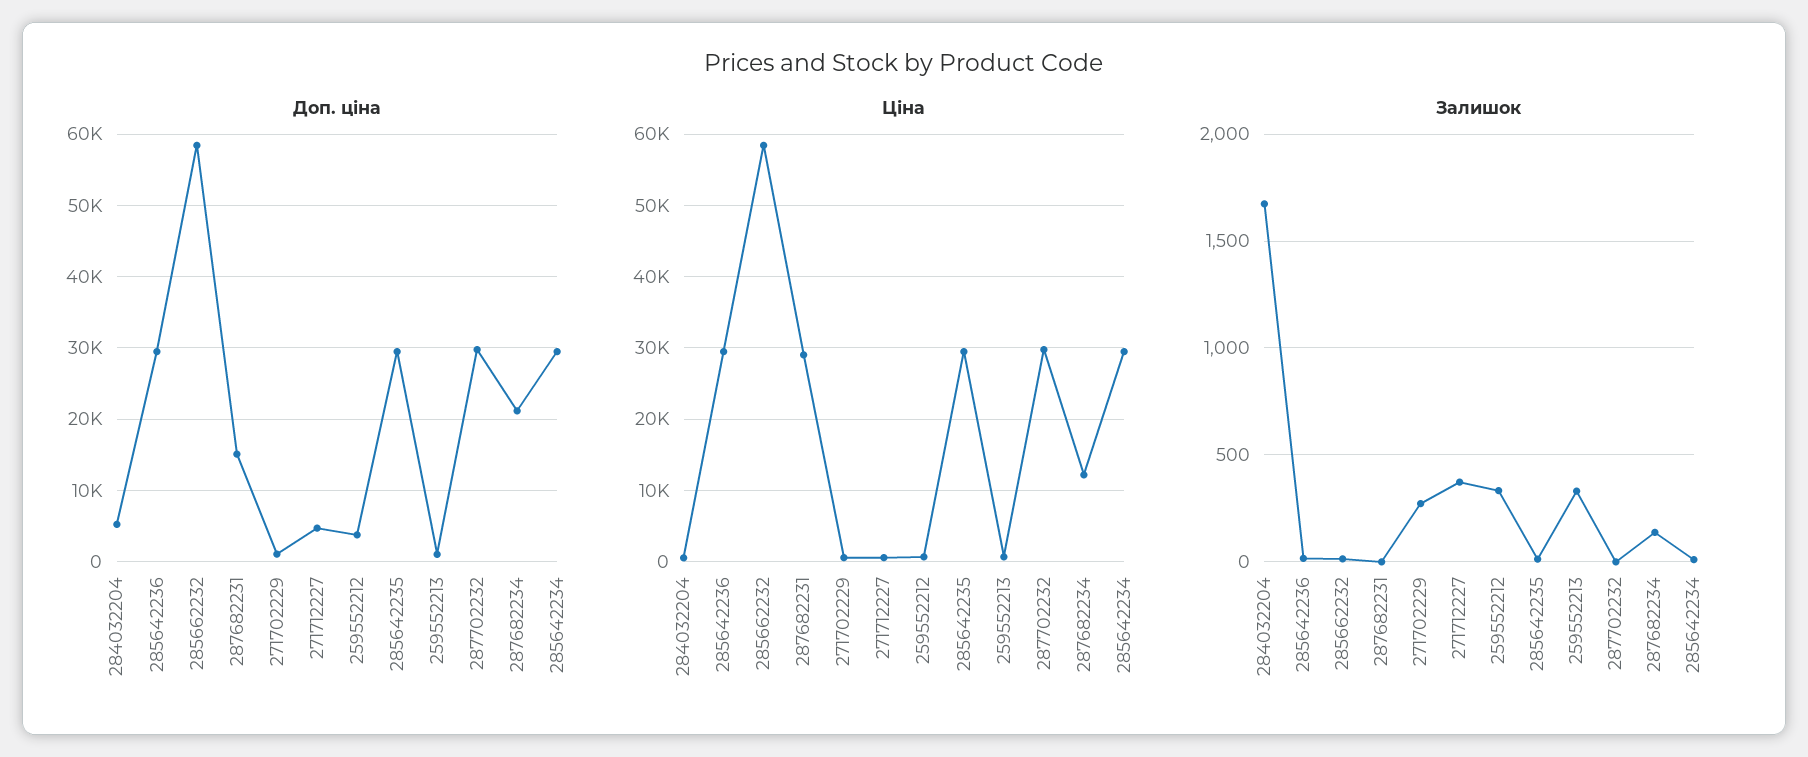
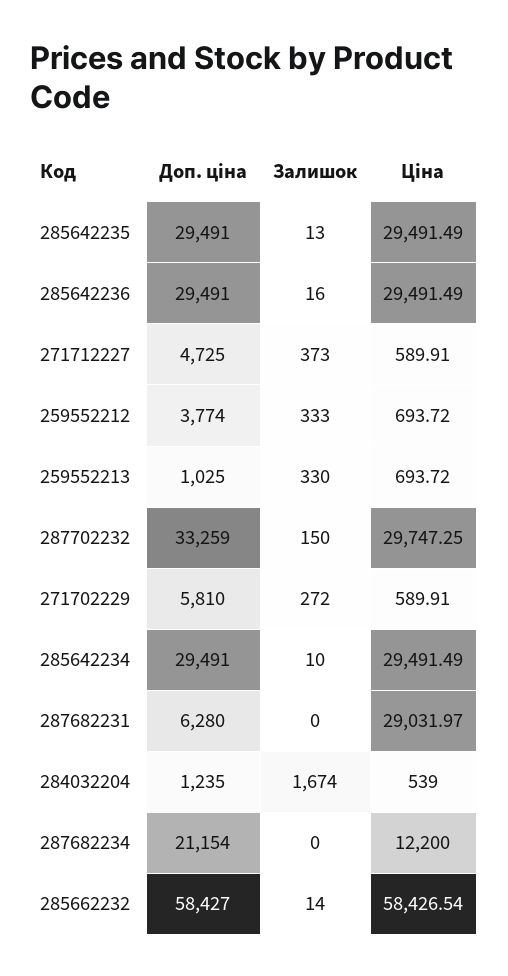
Доп. ціна, 284032204: 5000 -> 1235
Доп. ціна, 287682231: 15000 -> 6280
Доп. ціна, 271702229: 1000 -> 5810
Доп. ціна, 287702232: 30000 -> 33259
Залишок, 287702232: 0 -> 150
Залишок, 287682234: 150 -> 0

